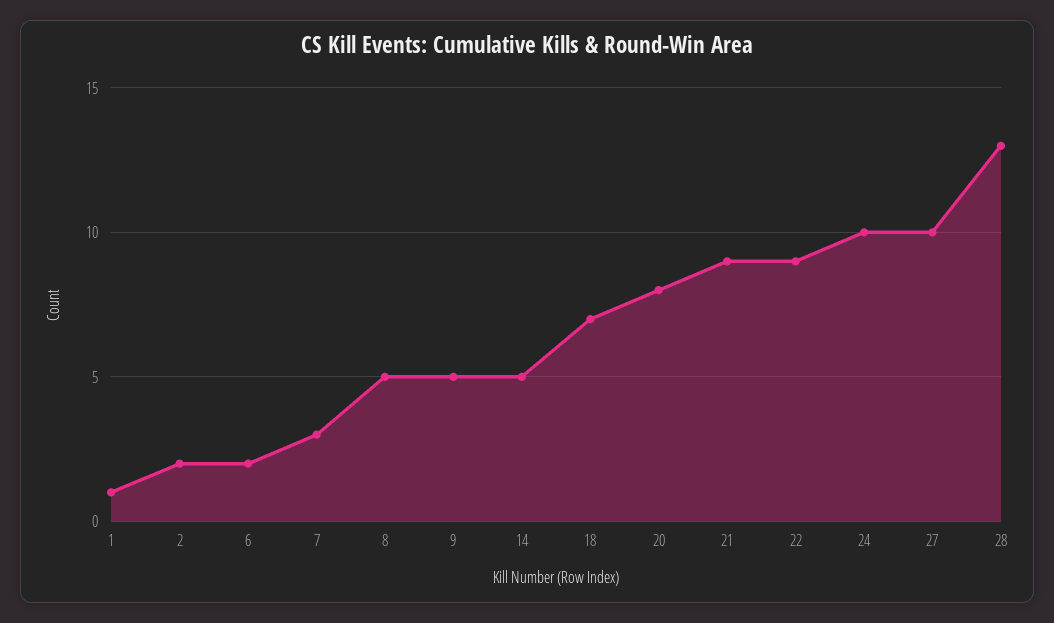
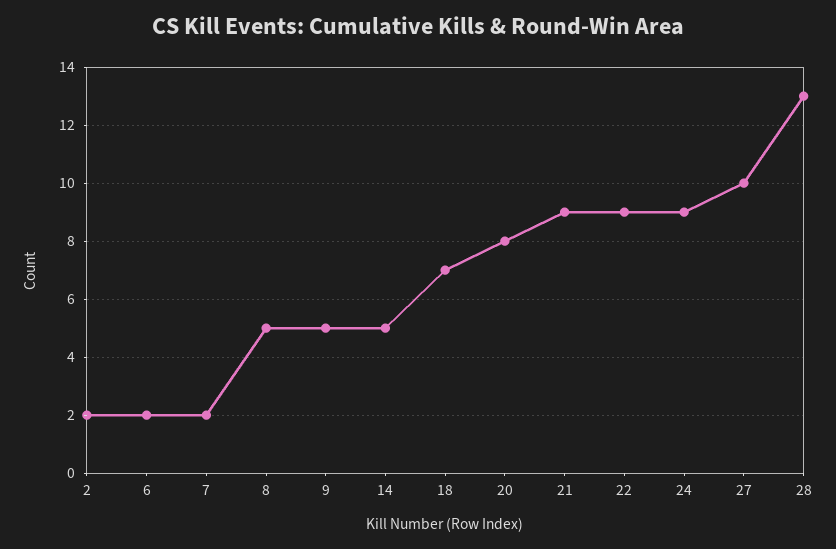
1: 1 -> none
7: 3 -> 2
24: 10 -> 9

